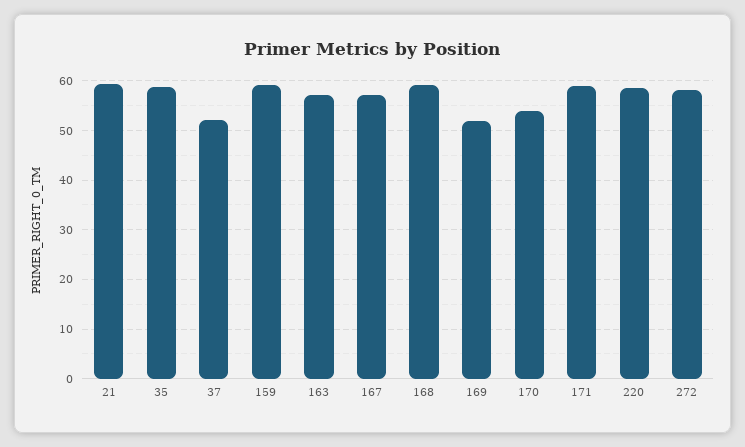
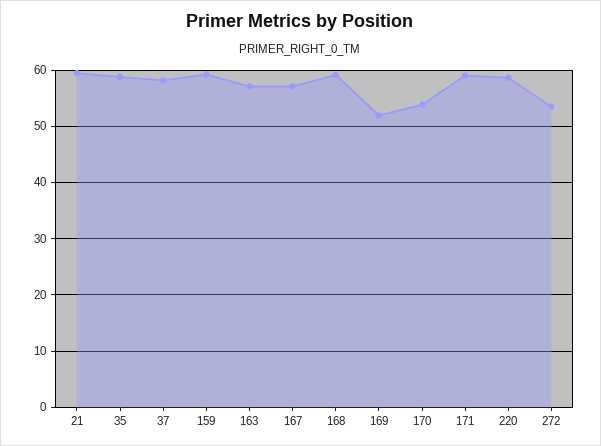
37: 52 -> 58
272: 58 -> 54

